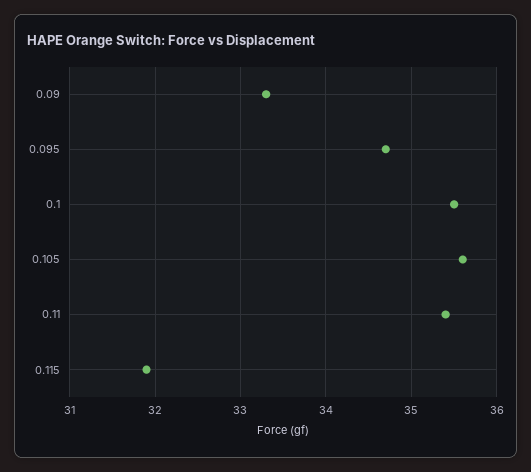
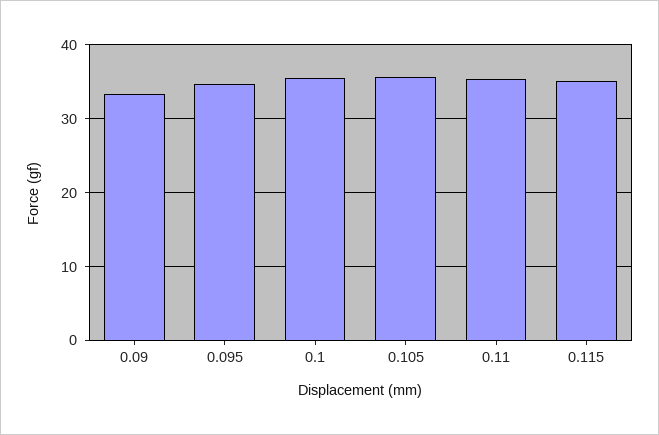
0.115: 31.9 -> 35

